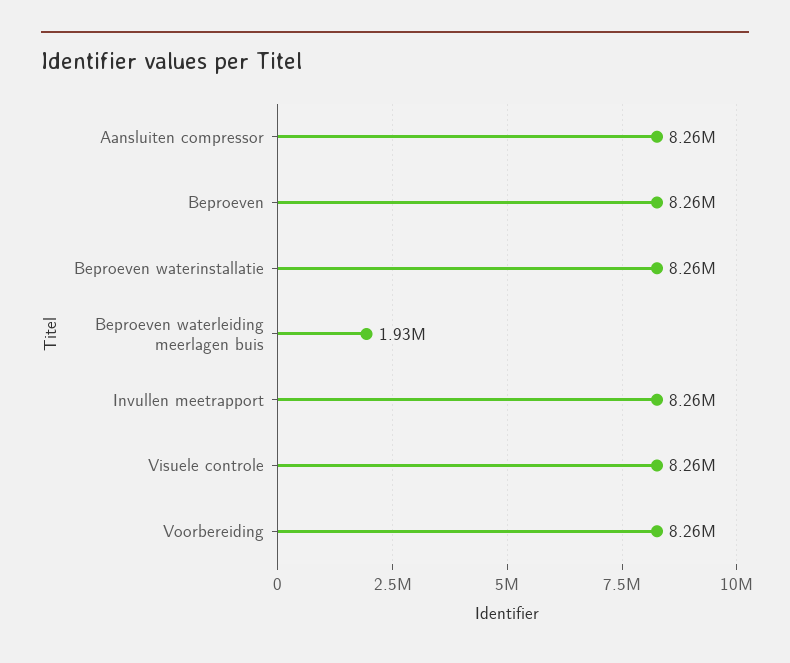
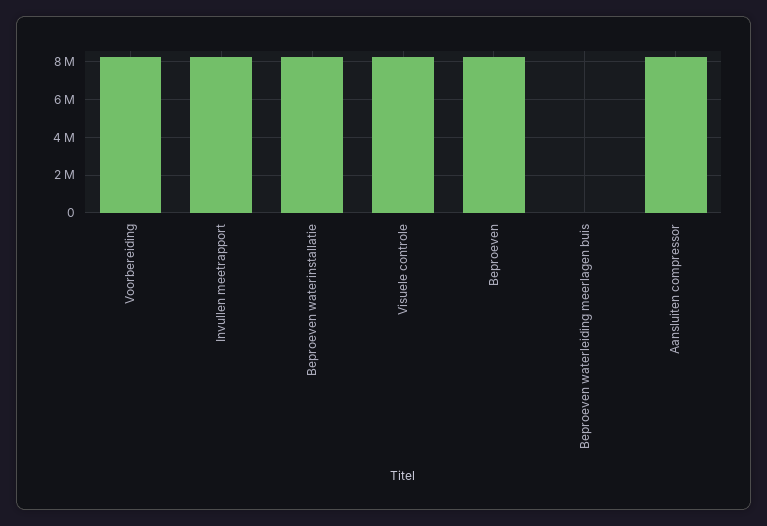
Beproeven waterleiding meerlagen buis: 1930000 -> 0

